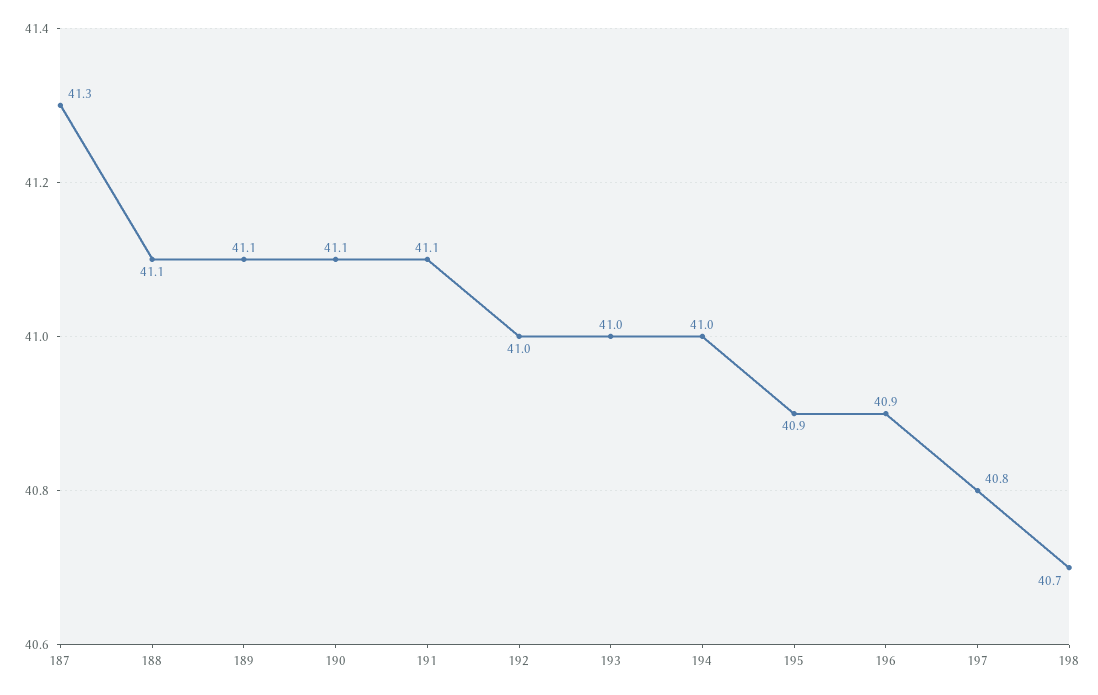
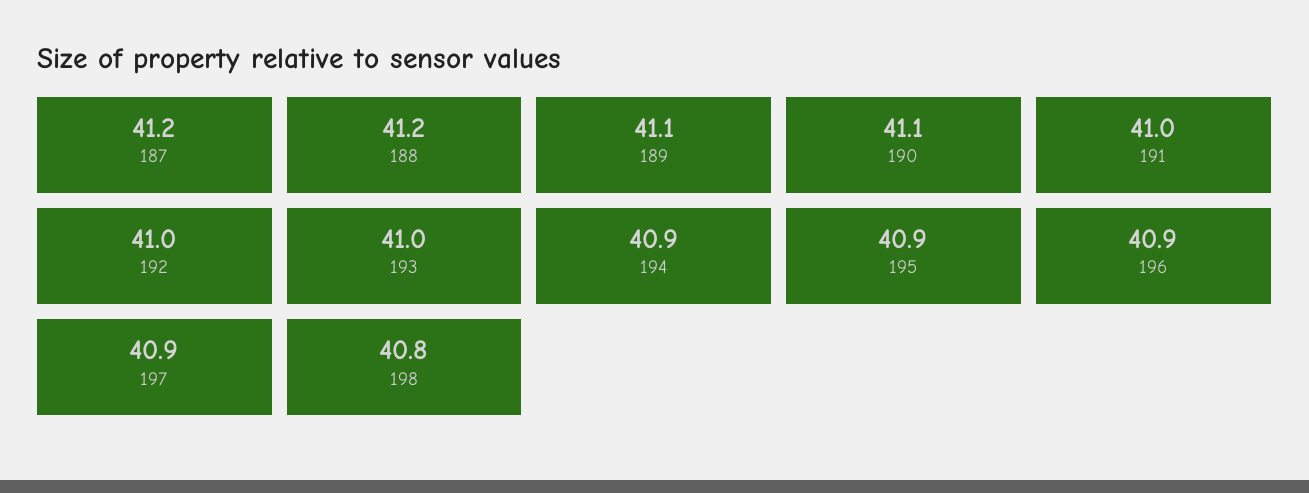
187: 41.3 -> 41.2
188: 41.1 -> 41.2
191: 41.1 -> 41
194: 41 -> 40.9
197: 40.8 -> 40.9
198: 40.7 -> 40.8

